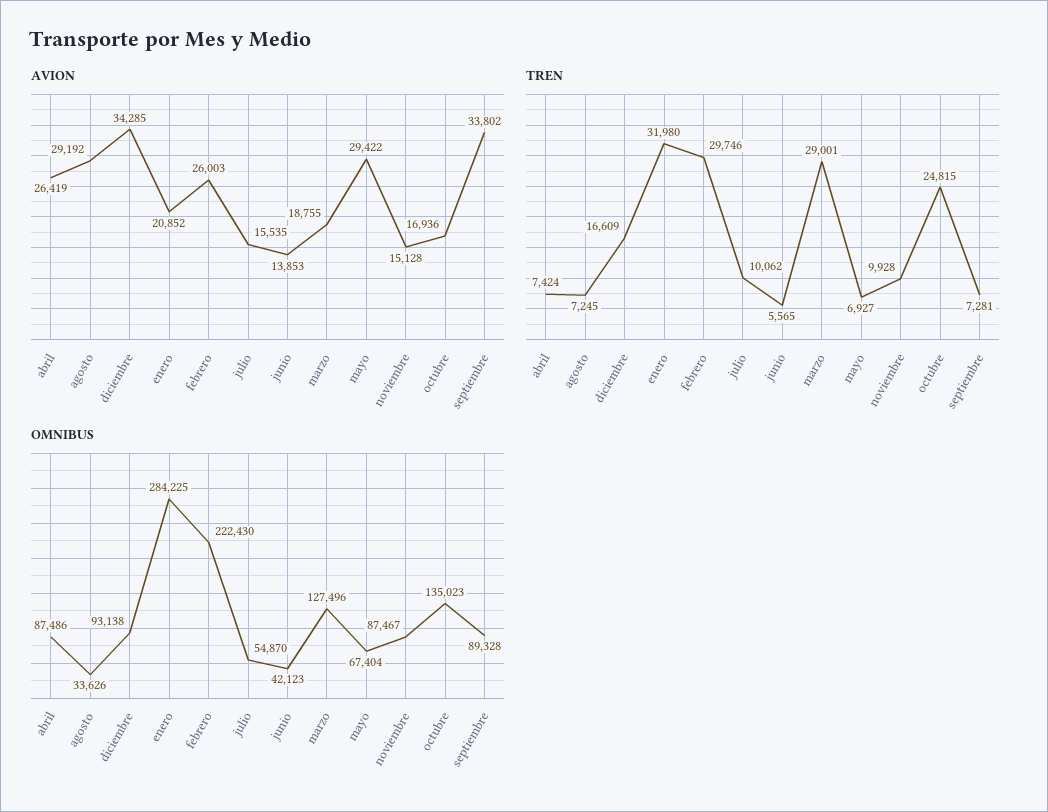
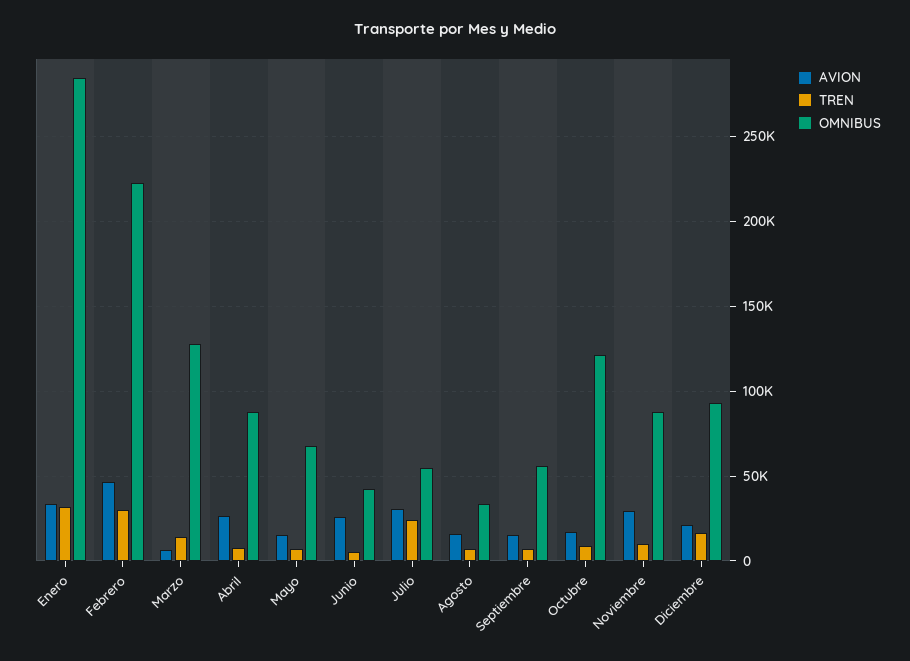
AVION, agosto: 29192 -> 15000
AVION, diciembre: 34285 -> 20000
AVION, enero: 20852 -> 35000
AVION, febrero: 26003 -> 45000
AVION, julio: 15535 -> 30000
AVION, junio: 13853 -> 25000
AVION, marzo: 18755 -> 5000
AVION, mayo: 29422 -> 15000
AVION, noviembre: 15128 -> 30000
AVION, septiembre: 33802 -> 15000
TREN, julio: 10062 -> 25000
TREN, marzo: 29001 -> 15000
TREN, octubre: 24815 -> 10000
OMNIBUS, octubre: 135023 -> 120000
OMNIBUS, septiembre: 89328 -> 55000

